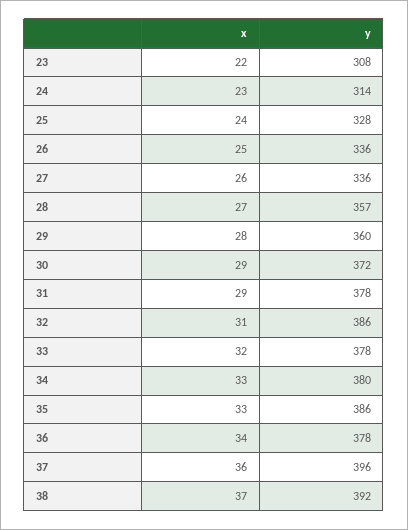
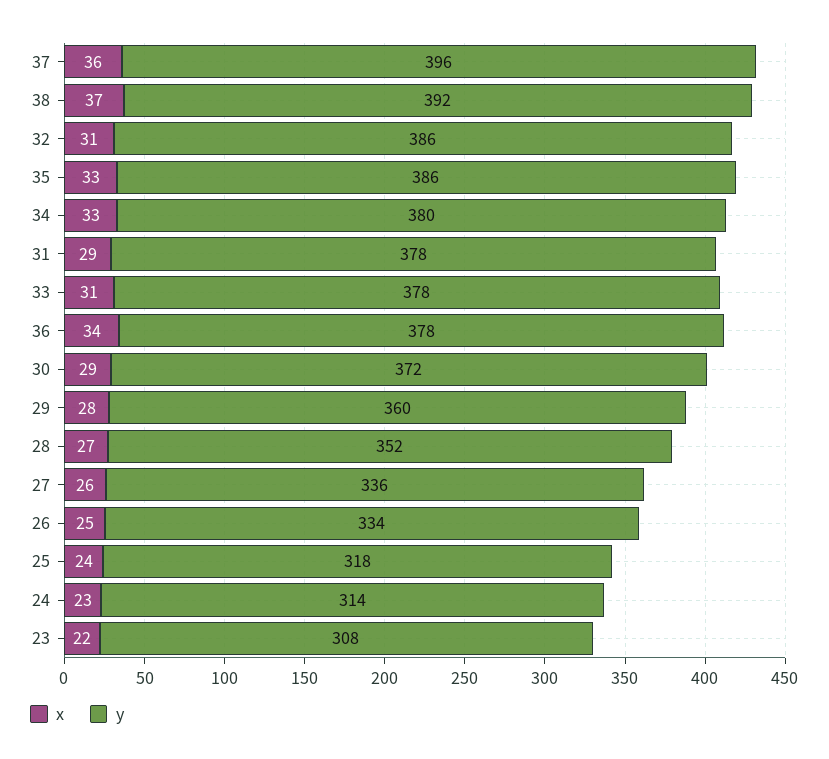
y, 25: 328 -> 318
y, 26: 336 -> 334
y, 28: 357 -> 352
x, 33: 32 -> 31

